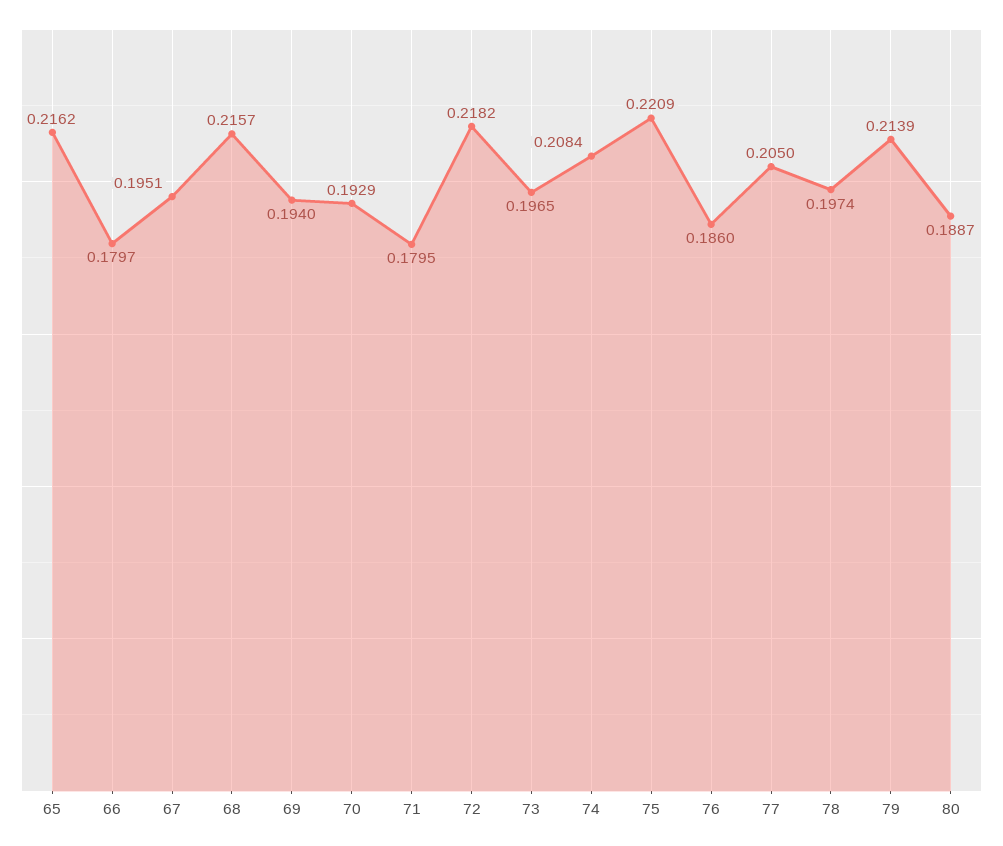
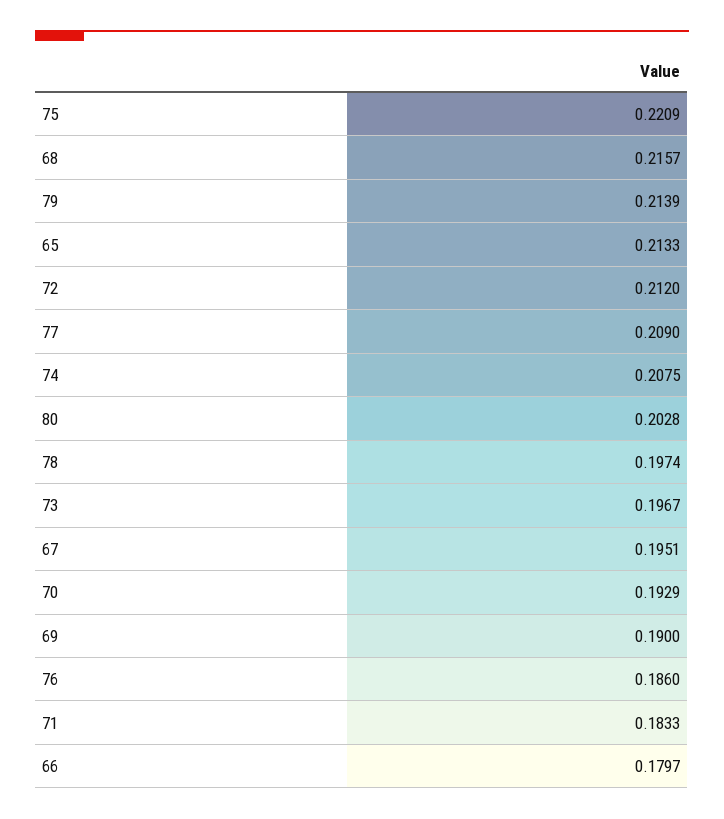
65: 0.2162 -> 0.2133
69: 0.194 -> 0.19
71: 0.1795 -> 0.1833
72: 0.2182 -> 0.212
73: 0.1965 -> 0.1967
74: 0.2084 -> 0.2075
77: 0.205 -> 0.209
80: 0.1887 -> 0.2028

